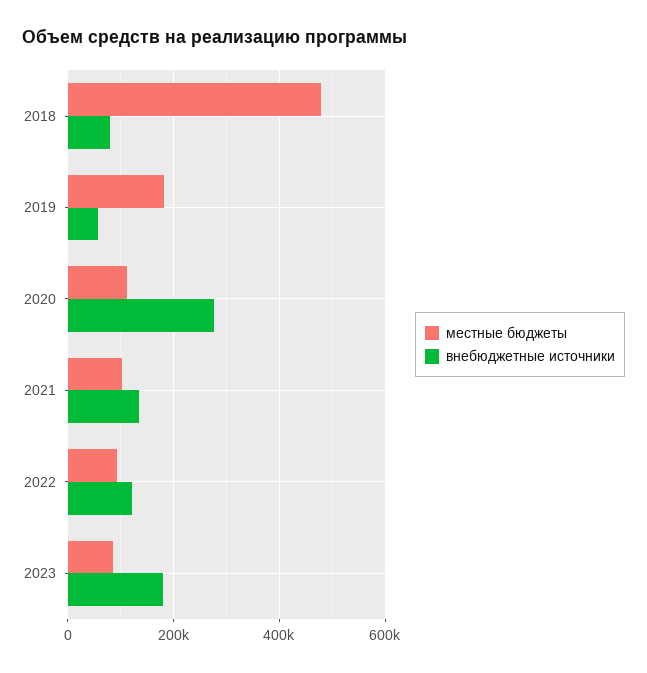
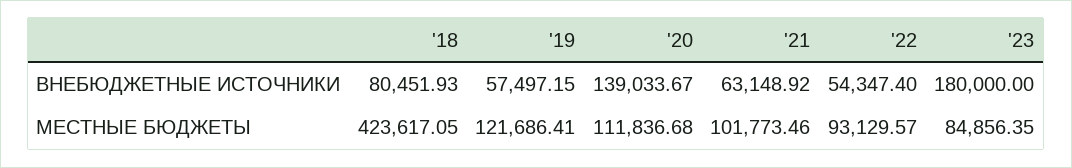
местные бюджеты, 2018: 480000 -> 423617.05
местные бюджеты, 2019: 180000 -> 121686.41
внебюджетные источники, 2020: 280000 -> 139033.67
внебюджетные источники, 2021: 140000 -> 63148.92
внебюджетные источники, 2022: 120000 -> 54347.4

